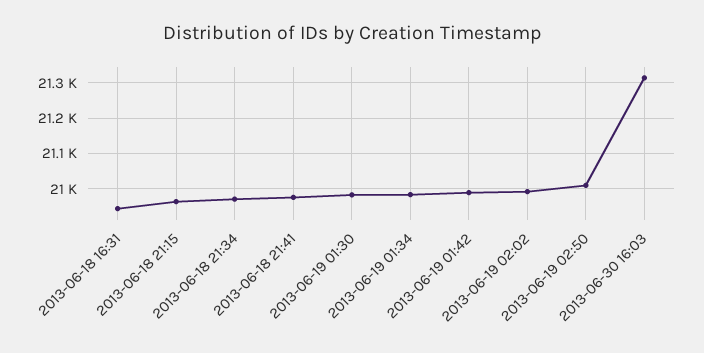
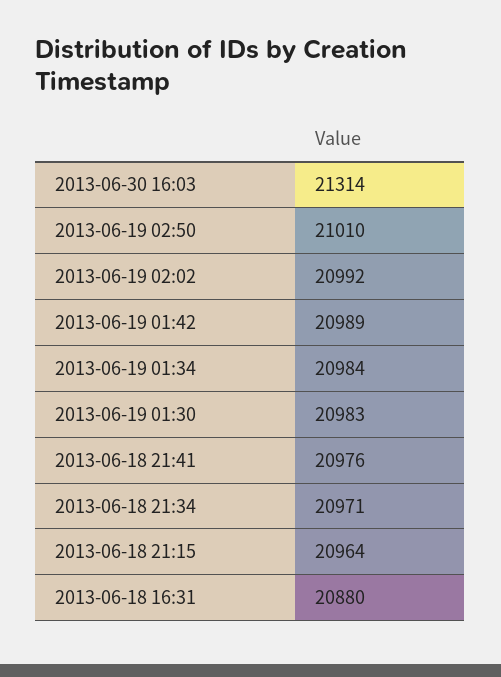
2013-06-18 16:31: 20940 -> 20880

